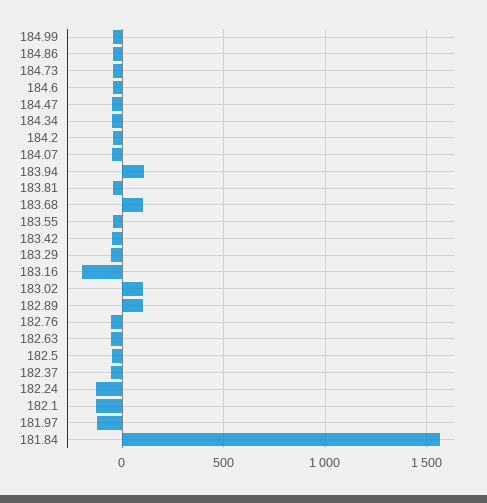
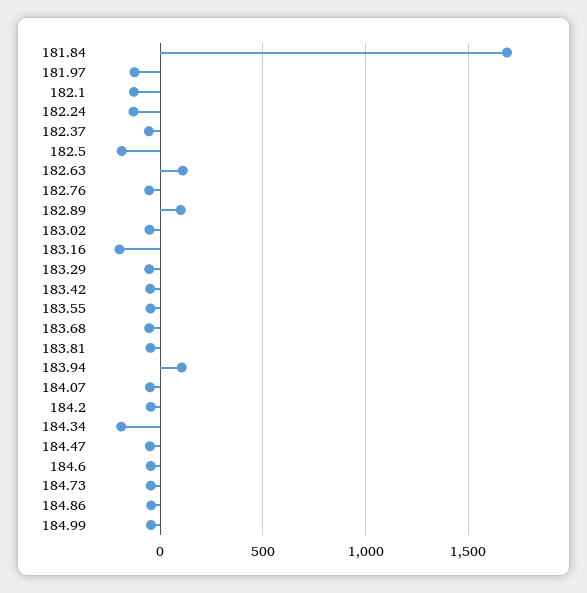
184.34: -50 -> -200
183.68: 100 -> -50
183.02: 100 -> -50
182.63: -50 -> 100
182.5: -50 -> -200
181.84: 1550 -> 1700

